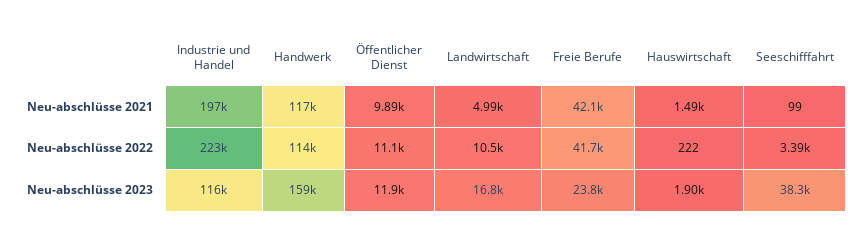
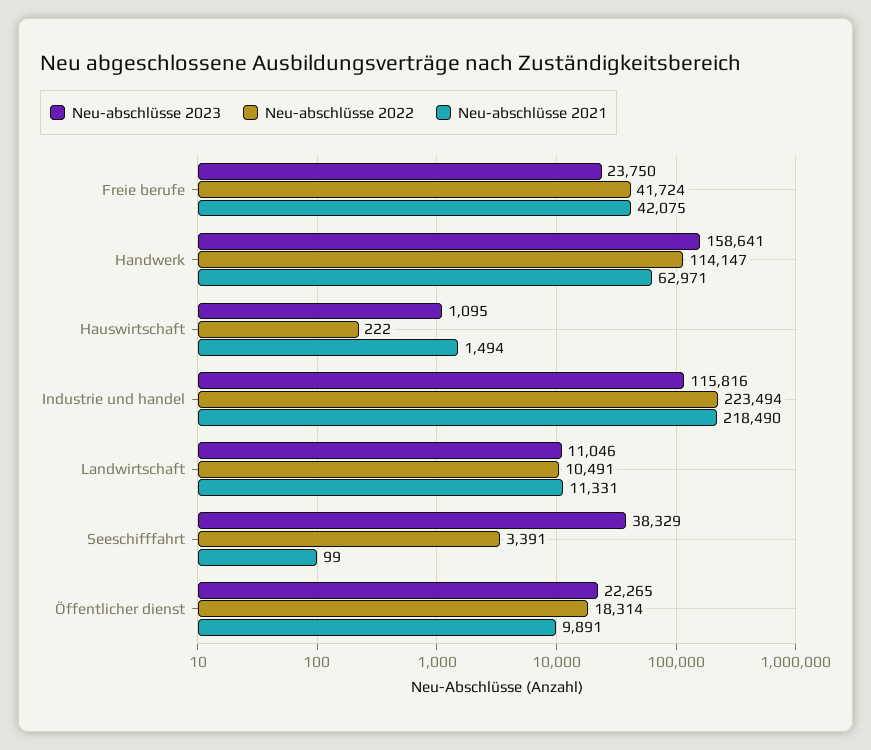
Neu-abschlüsse 2021, Industrie und Handel: 197000 -> 218490
Neu-abschlüsse 2021, Handwerk: 117000 -> 62971
Neu-abschlüsse 2021, Landwirtschaft: 4990 -> 11331
Neu-abschlüsse 2022, Öffentlicher Dienst: 11100 -> 18314
Neu-abschlüsse 2023, Öffentlicher Dienst: 11900 -> 22265
Neu-abschlüsse 2023, Landwirtschaft: 16800 -> 11046
Neu-abschlüsse 2023, Hauswirtschaft: 1900 -> 1095

